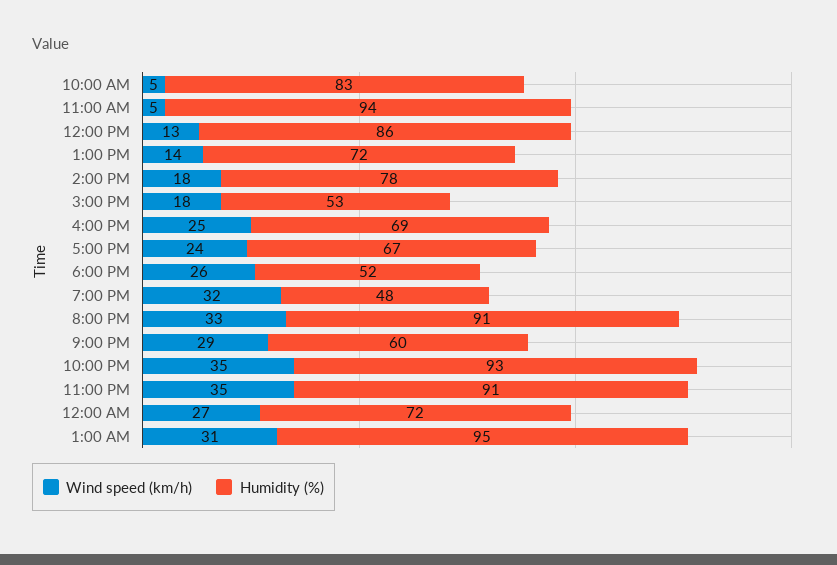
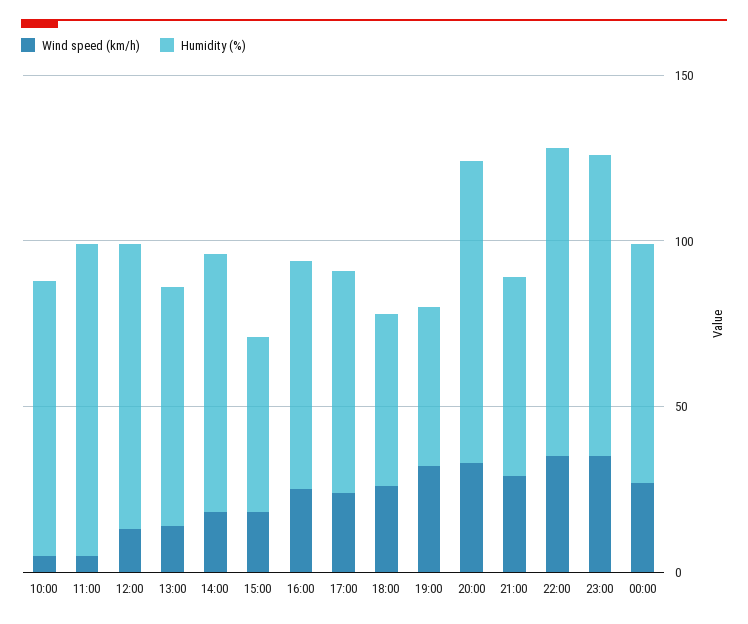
Wind speed (km/h), 1:00 AM: 31 -> none
Humidity (%), 1:00 AM: 95 -> none

